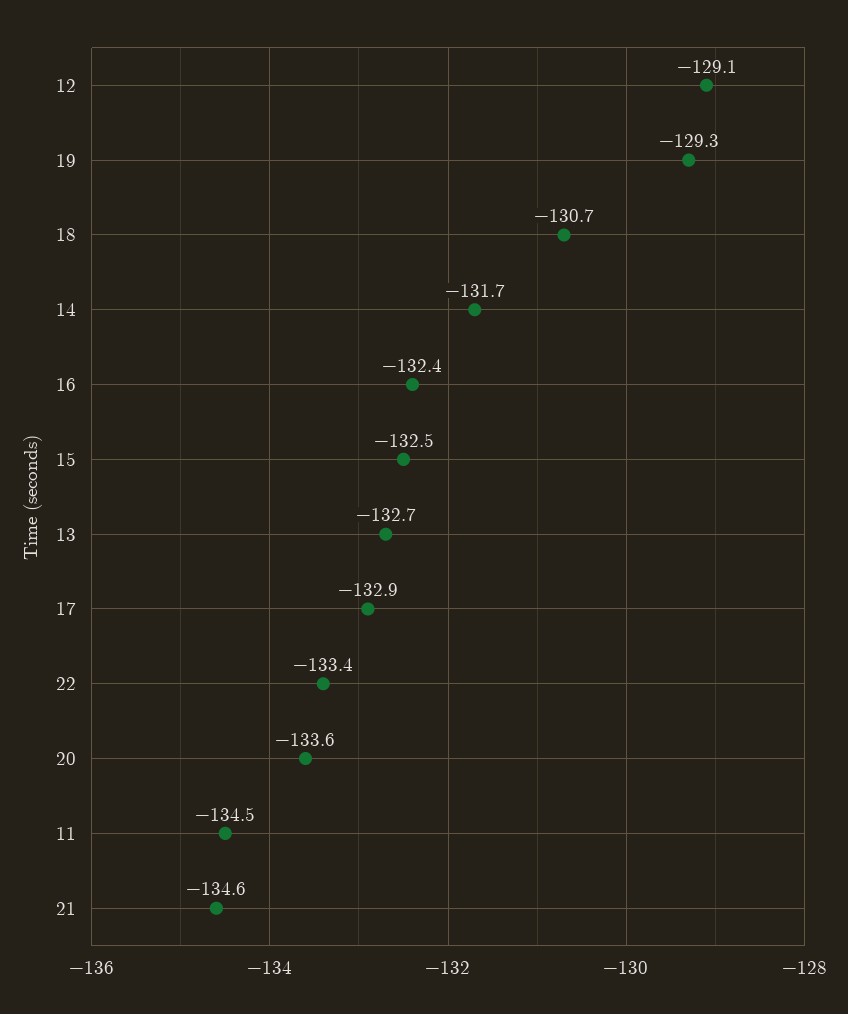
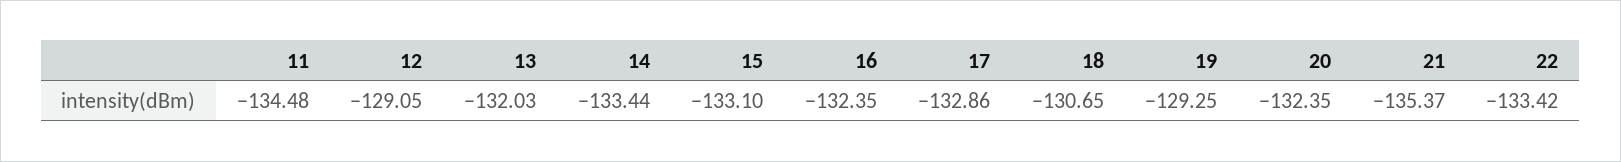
14: -131.7 -> -133.44
15: -132.5 -> -133.1
13: -132.7 -> -132.03
20: -133.6 -> -132.35
21: -134.6 -> -135.37

